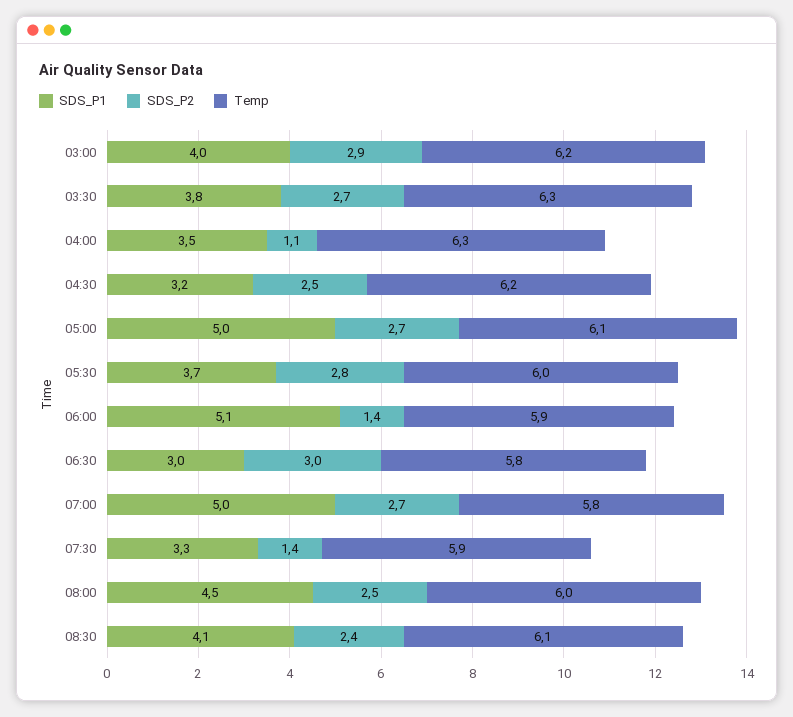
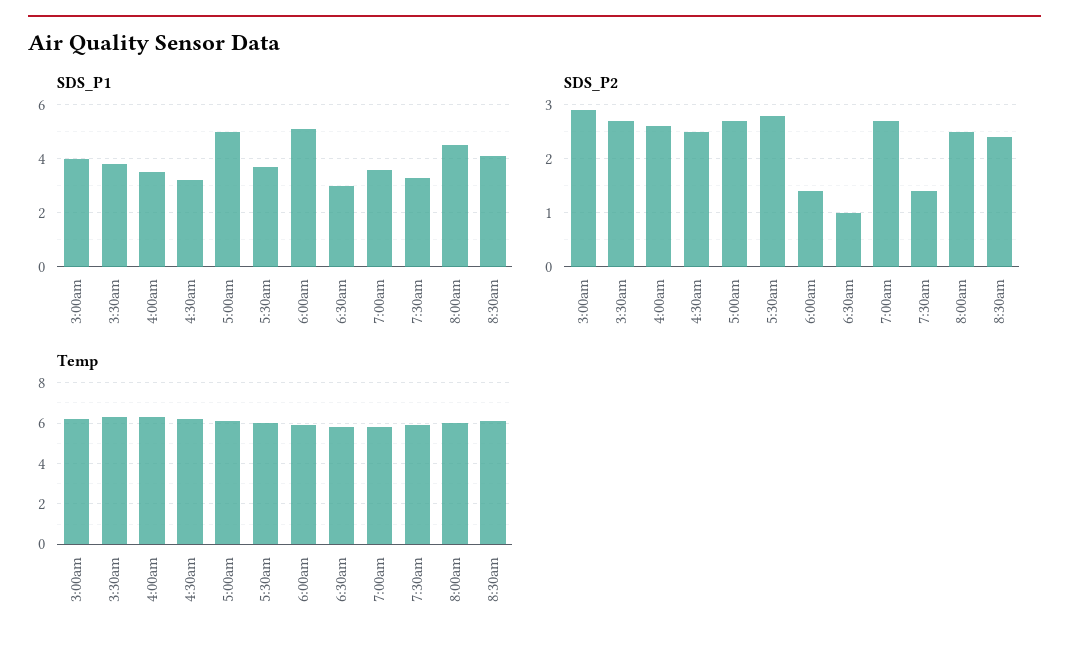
SDS_P2, 04:00: 1.1 -> 2.5
SDS_P2, 06:30: 3 -> 1
SDS_P1, 07:00: 5 -> 3.5

